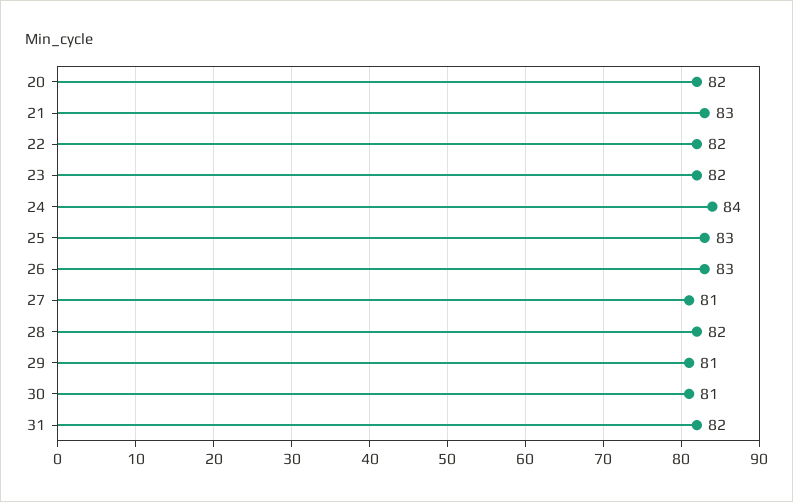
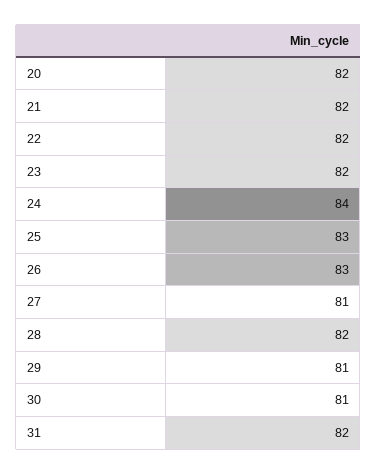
21: 83 -> 82

